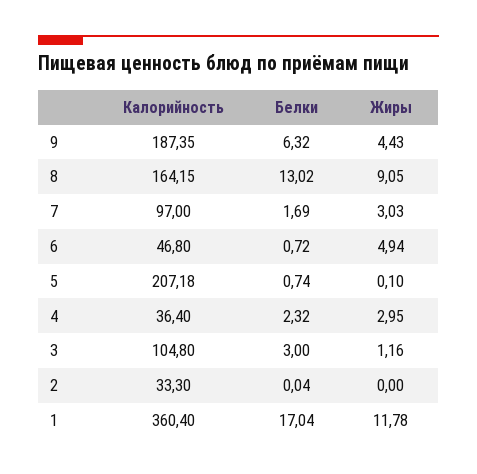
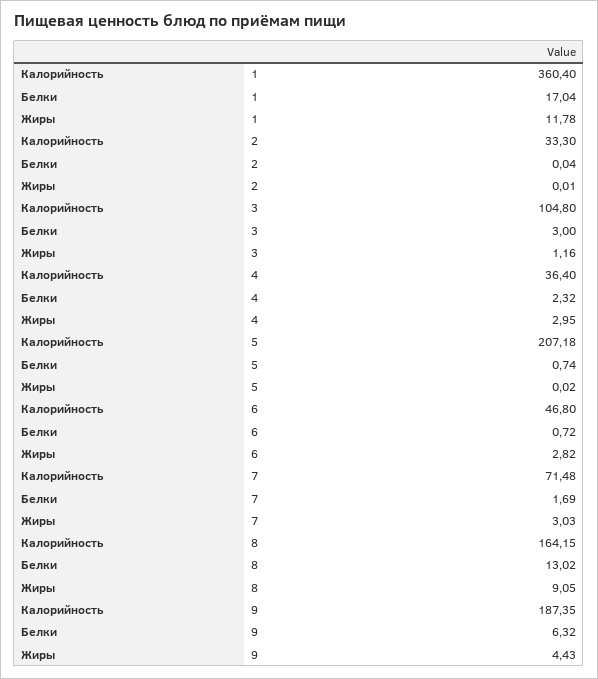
Калорийность, 7: 97 -> 71.48
Жиры, 6: 4.94 -> 2.82
Жиры, 5: 0.1 -> 0.02
Жиры, 2: 0 -> 0.01

